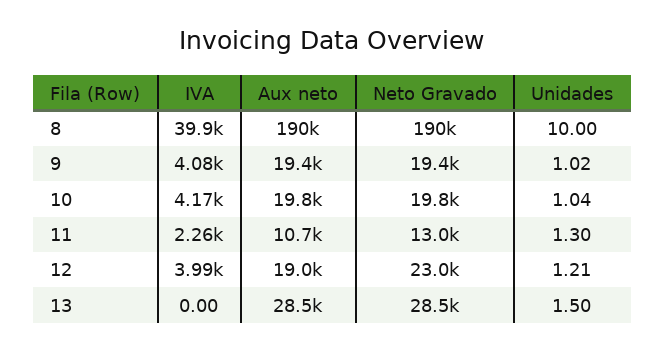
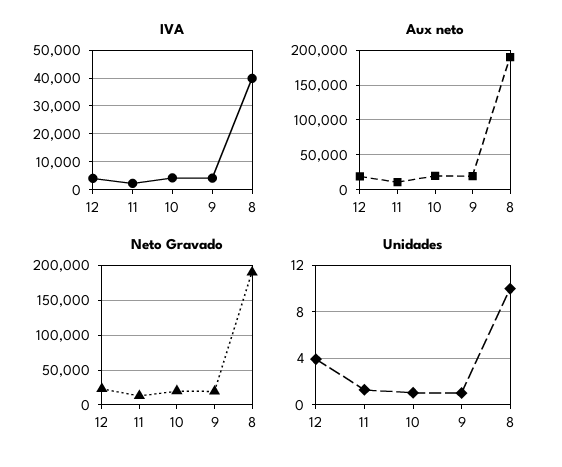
Unidades, 12: 1.21 -> 4
IVA, 13: 0 -> none
Aux neto, 13: 28500 -> none
Neto Gravado, 13: 28500 -> none
Unidades, 13: 1.5 -> none

